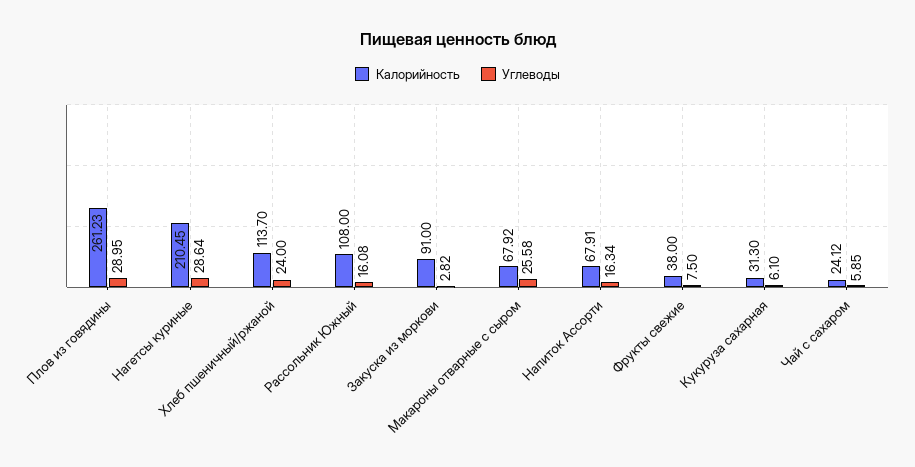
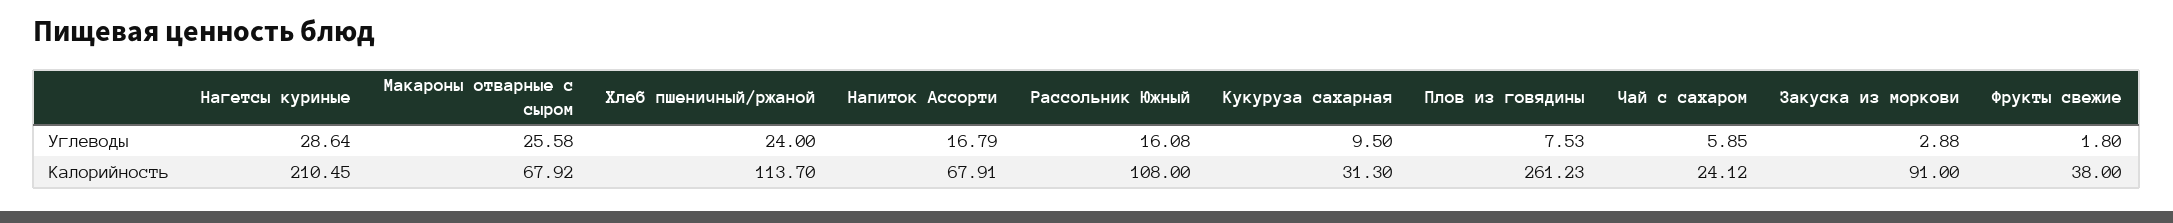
Углеводы, Плов из говядины: 28.95 -> 7.53
Углеводы, Закуска из моркови: 2.82 -> 2.88
Углеводы, Напиток Ассорти: 16.34 -> 16.79
Углеводы, Фрукты свежие: 7.5 -> 1.8
Углеводы, Кукуруза сахарная: 6.1 -> 9.5

